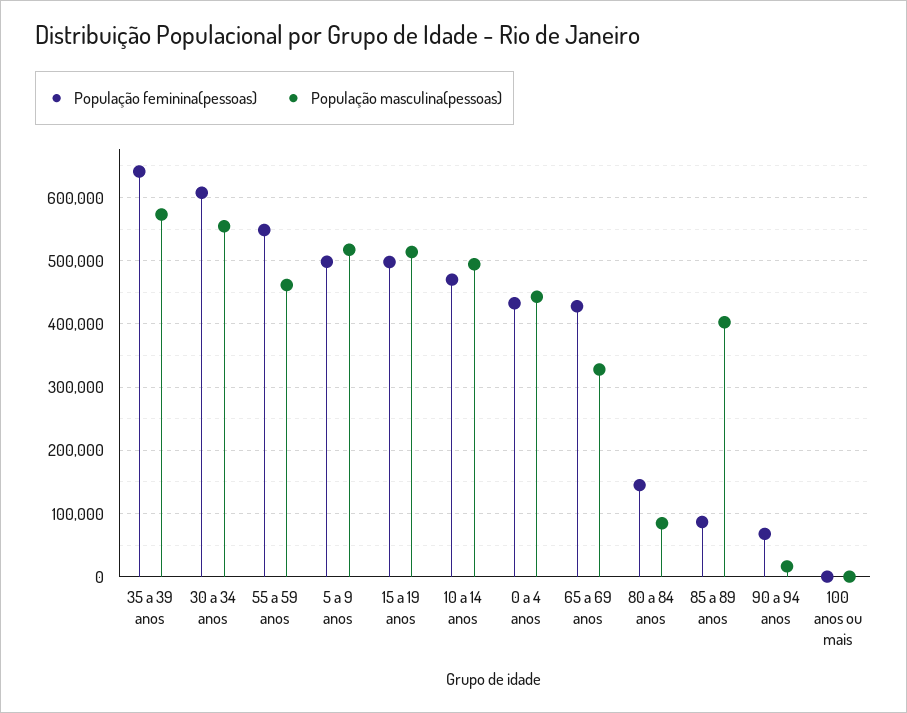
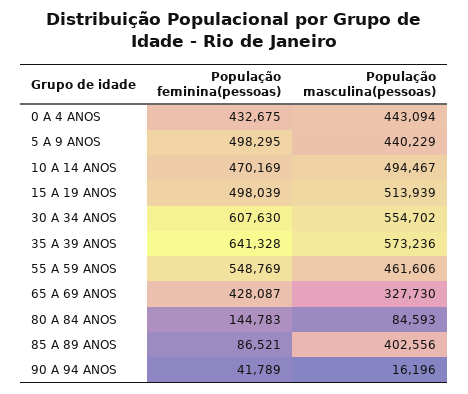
População masculina(pessoas), 5 a 9 anos: 520000 -> 440229
População feminina(pessoas), 90 a 94 anos: 70000 -> 41789
População feminina(pessoas), 100 anos ou mais: 0 -> none
População masculina(pessoas), 100 anos ou mais: 0 -> none

